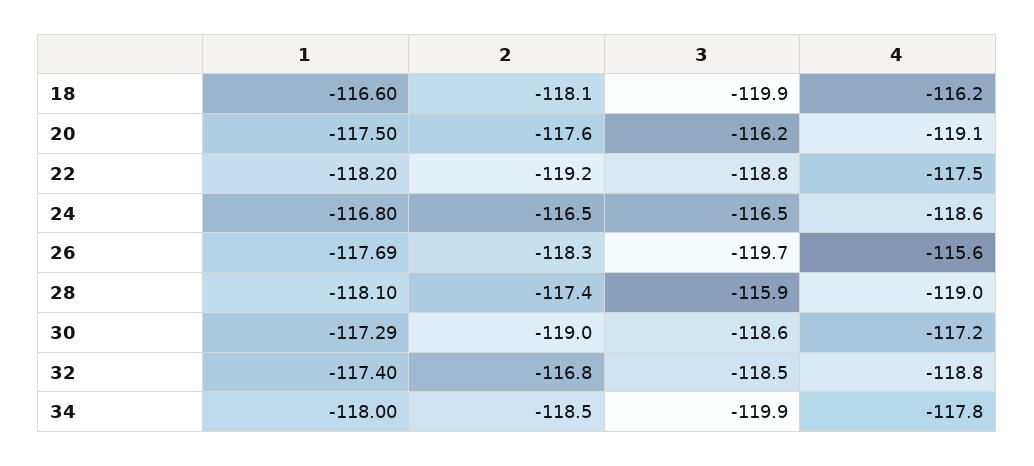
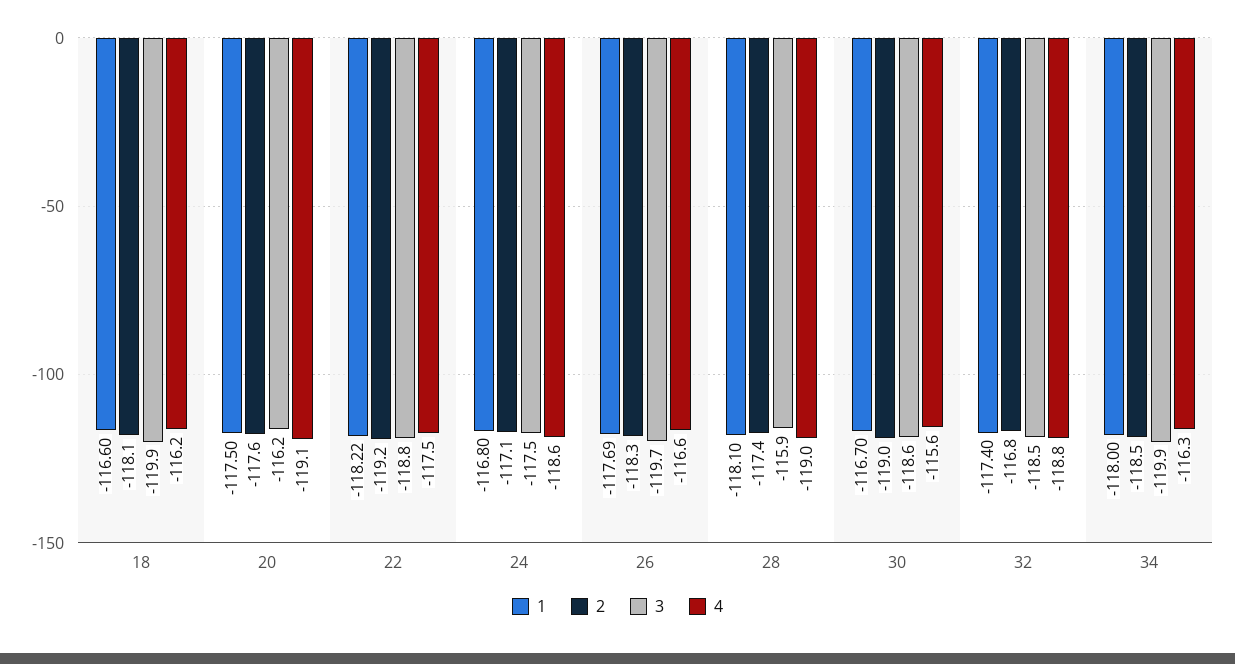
1, 22: -118.2 -> -118.22
2, 24: -116.5 -> -117.1
3, 24: -116.5 -> -117.5
4, 26: -115.6 -> -116.6
1, 30: -117.29 -> -116.7
4, 30: -117.2 -> -115.6
4, 34: -117.8 -> -116.3

